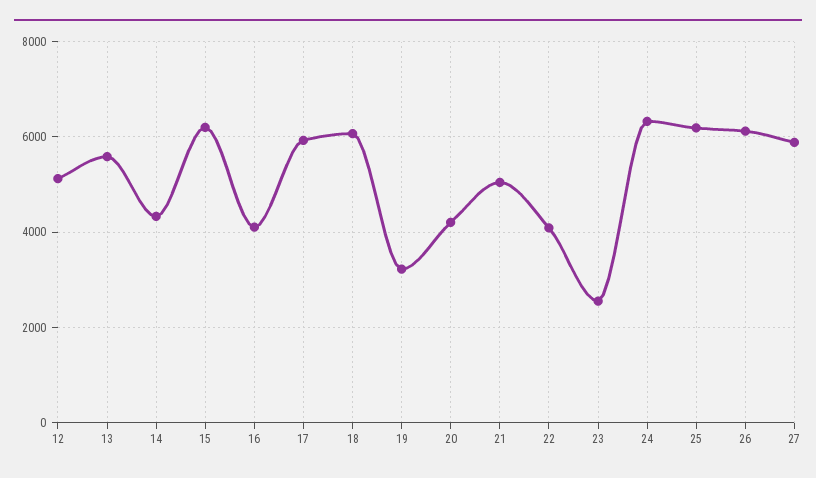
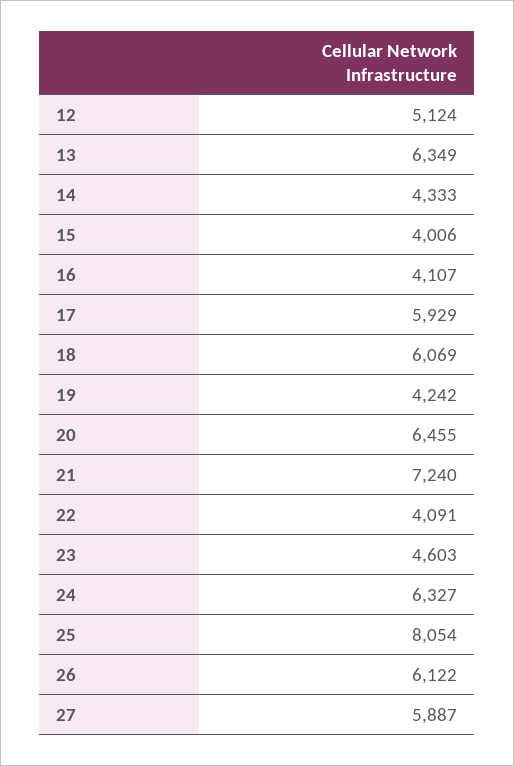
13: 5600 -> 6349
15: 6200 -> 4006
19: 3200 -> 4242
20: 4200 -> 6455
21: 5000 -> 7240
23: 2600 -> 4603
25: 6200 -> 8054

